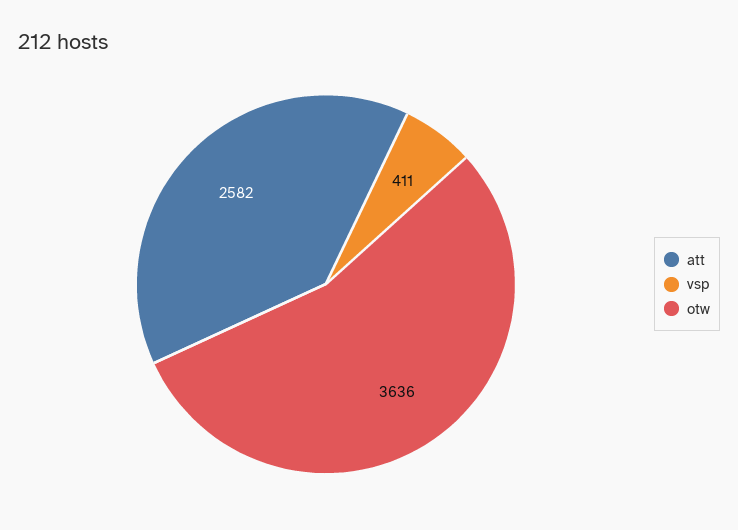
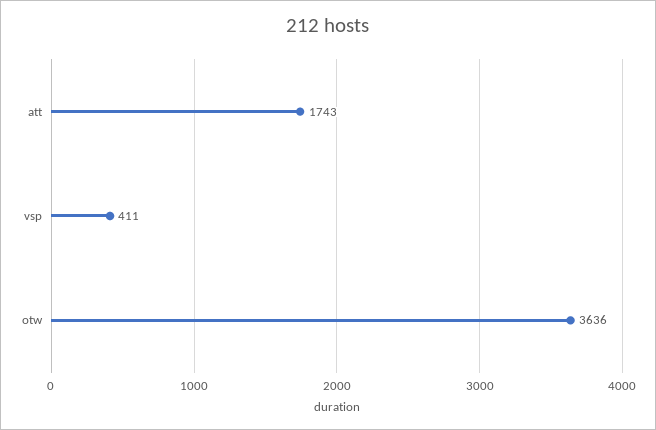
att: 2582 -> 1743

